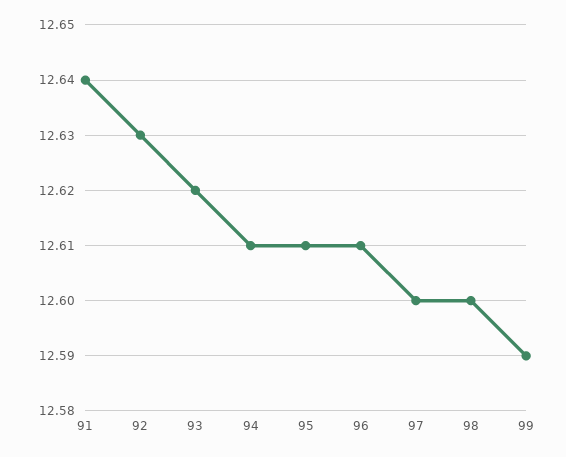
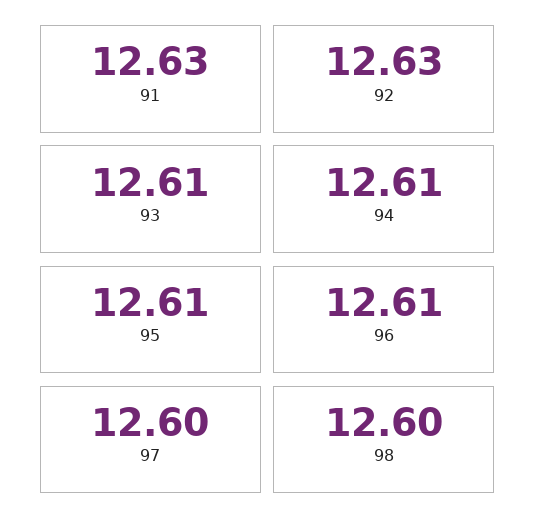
91: 12.64 -> 12.63
93: 12.62 -> 12.61
99: 12.59 -> none

